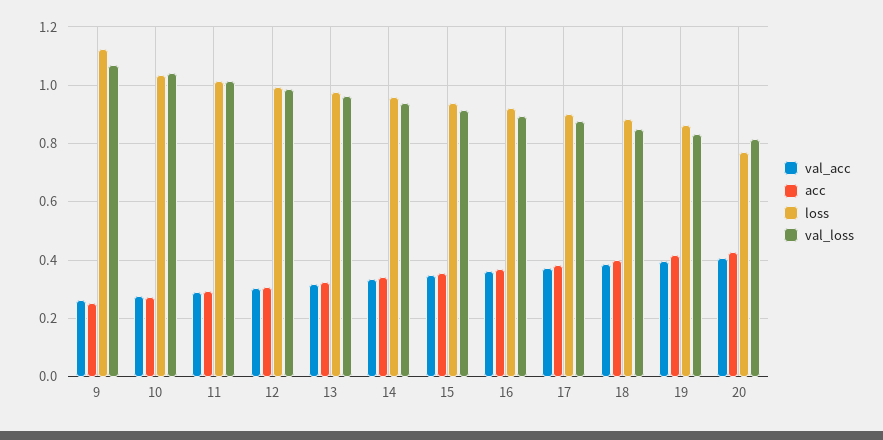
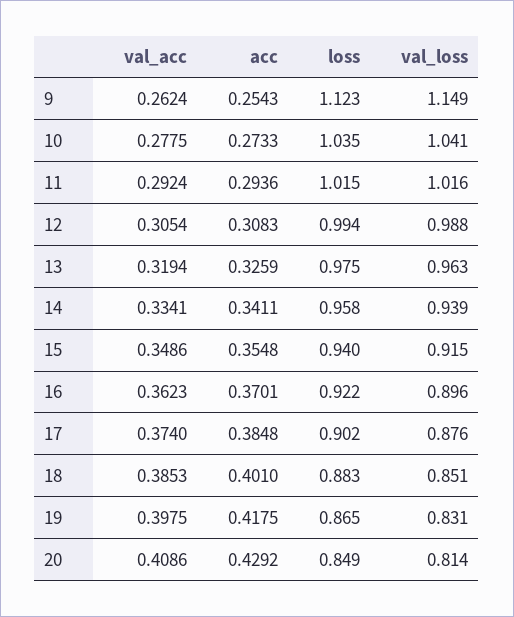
val_loss, 9: 1.075 -> 1.149
loss, 20: 0.775 -> 0.849

